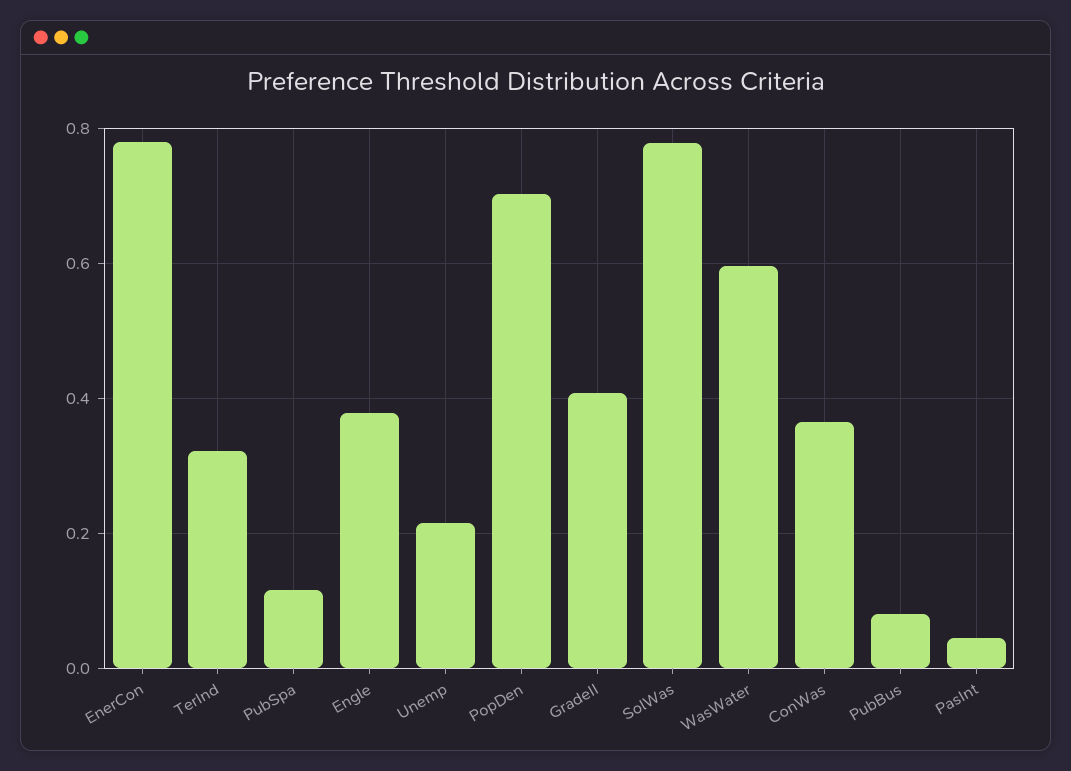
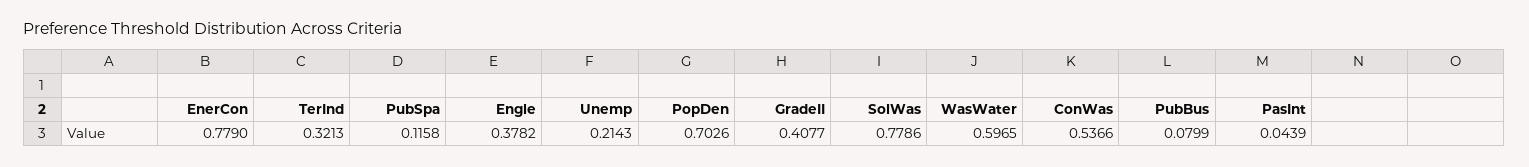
ConWas: 0.36 -> 0.5366

